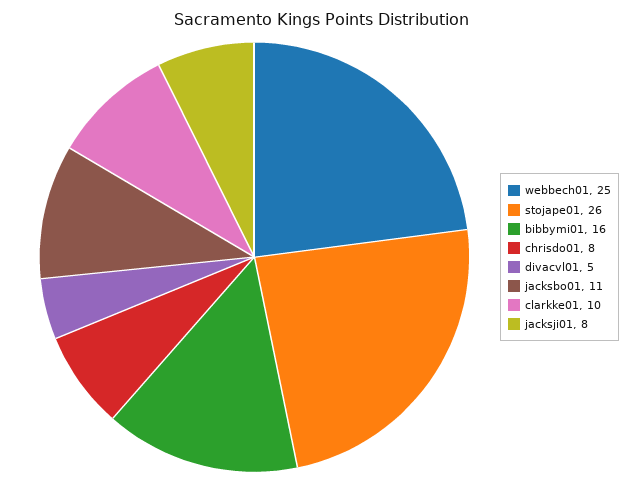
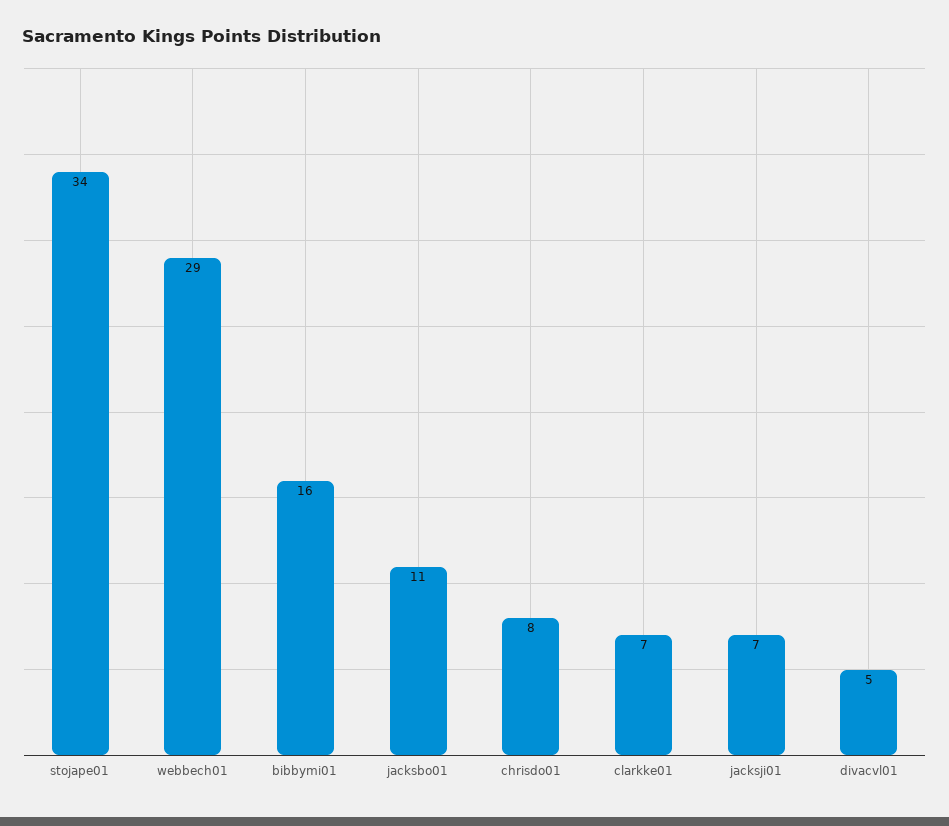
webbech01: 25 -> 29
stojape01: 26 -> 34
clarkke01: 10 -> 7
jacksji01: 8 -> 7

